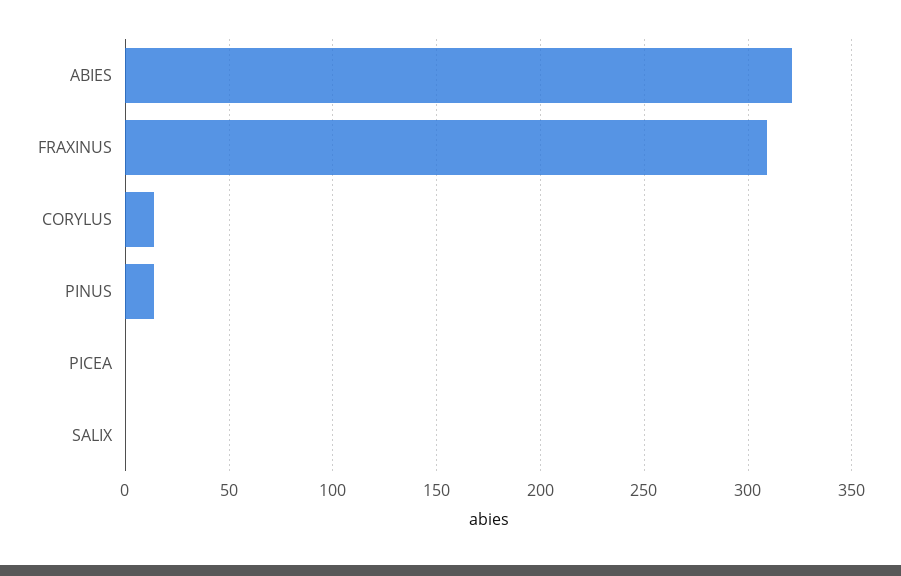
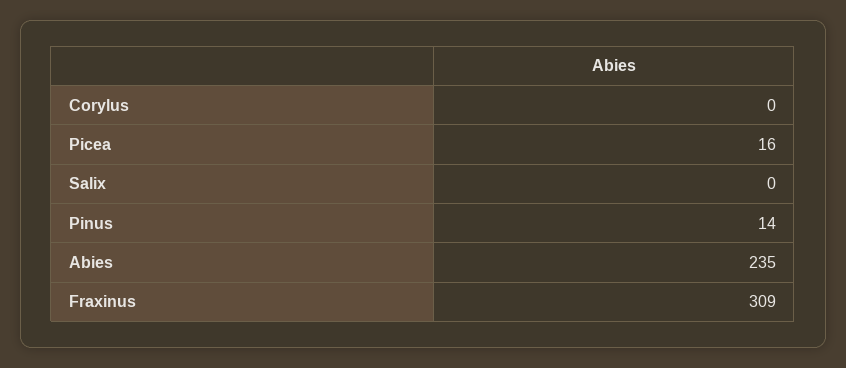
ABIES: 320 -> 235
CORYLUS: 15 -> 0
PICEA: 0 -> 16

